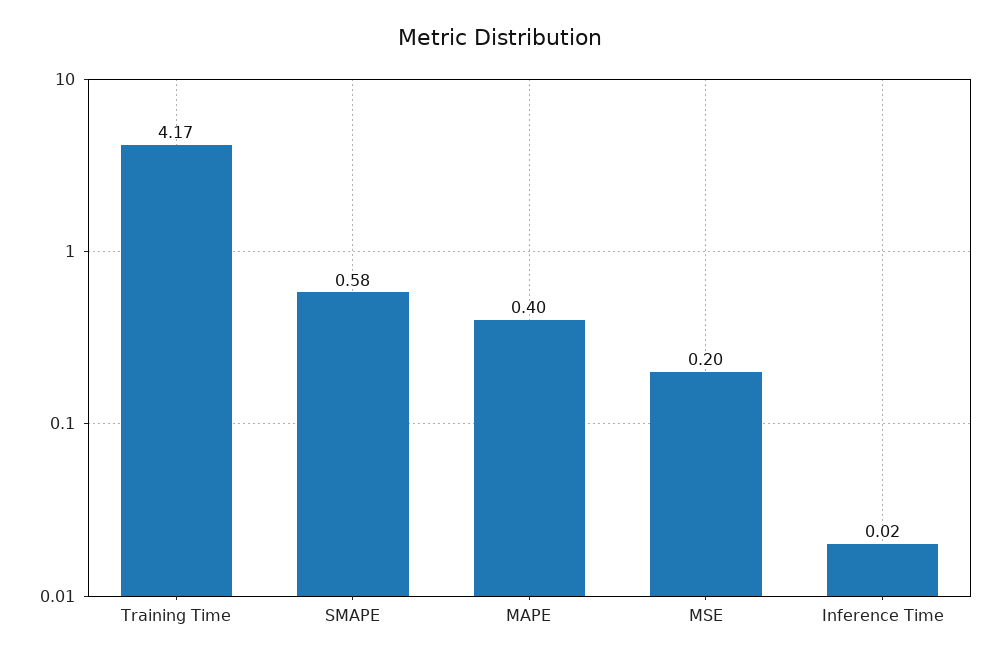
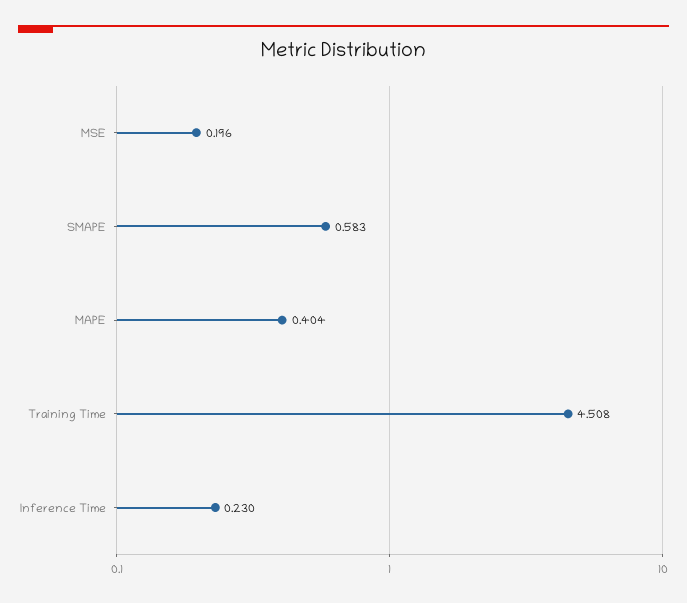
Training Time: 4.17 -> 4.508
Inference Time: 0.02 -> 0.23

